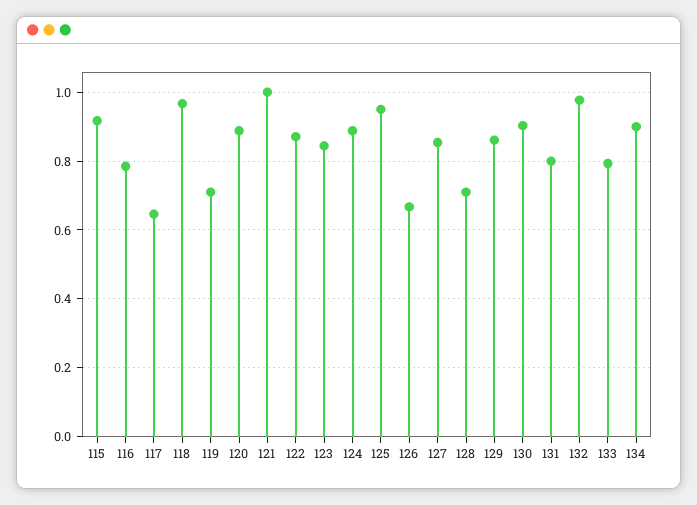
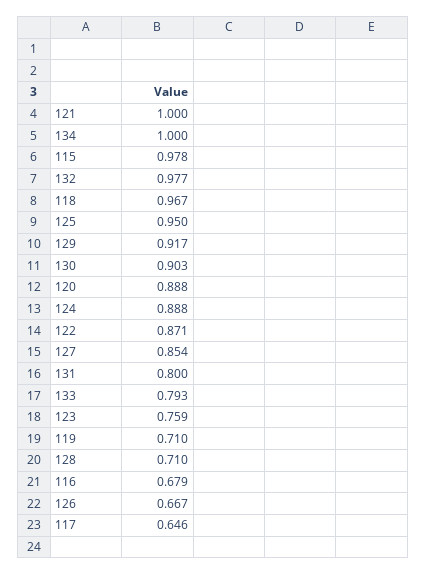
115: 0.92 -> 0.978
116: 0.78 -> 0.679
123: 0.84 -> 0.759
129: 0.86 -> 0.917
134: 0.9 -> 1

